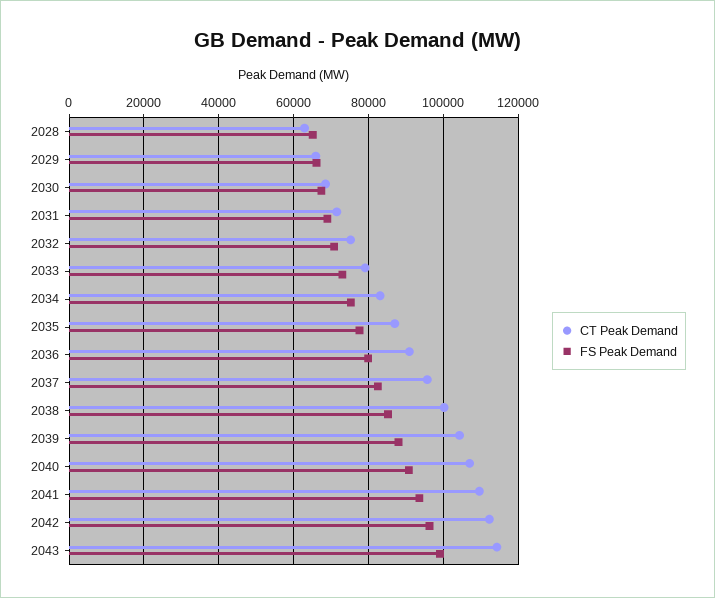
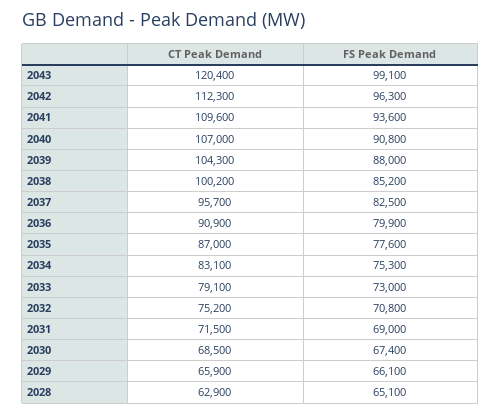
CT Peak Demand, 2043: 114000 -> 120400

